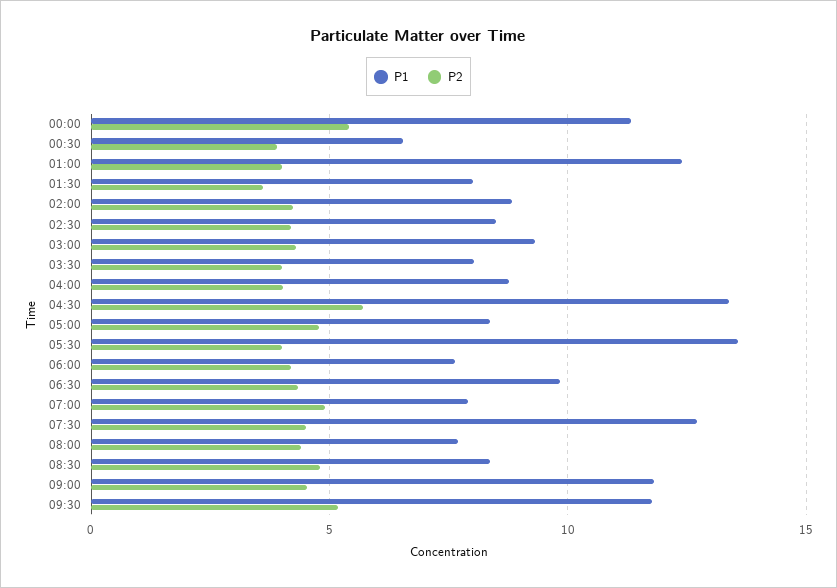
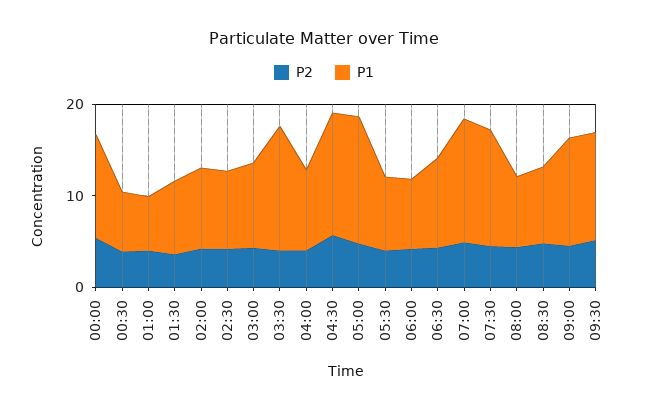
P1, 01:00: 12.5 -> 6
P1, 03:30: 8 -> 14
P1, 05:00: 8.5 -> 14
P1, 05:30: 13.5 -> 8
P1, 07:00: 8 -> 14

